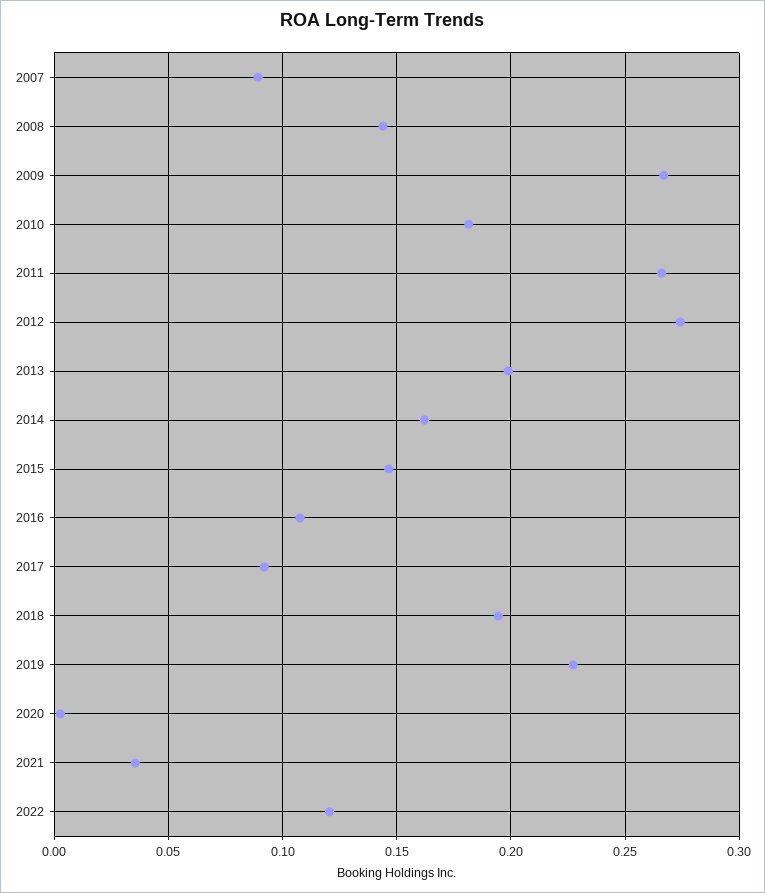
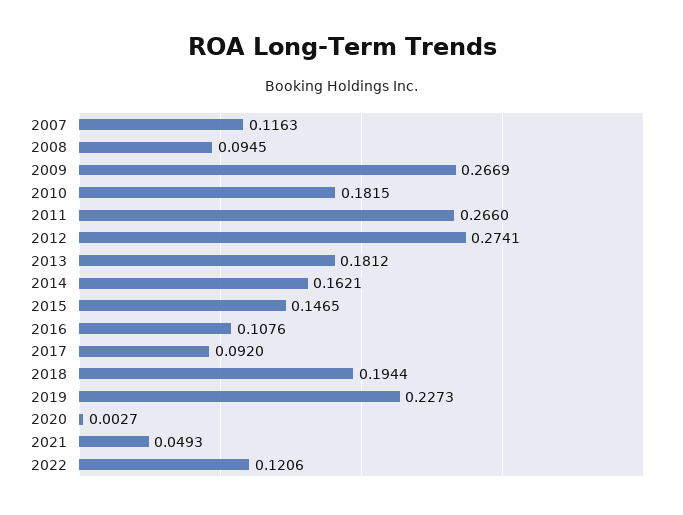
2007: 0.09 -> 0.1163
2008: 0.145 -> 0.0945
2013: 0.2 -> 0.1812
2021: 0.035 -> 0.0493

